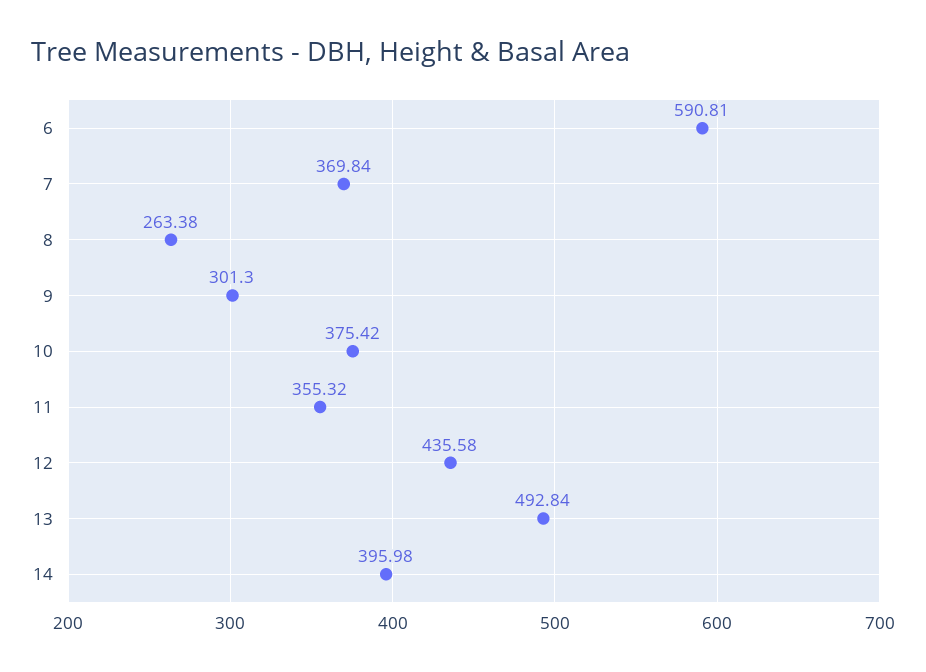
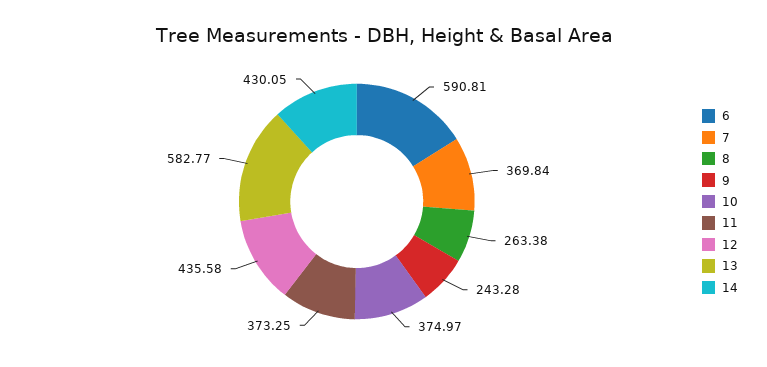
9: 301.3 -> 243.28
10: 375.42 -> 374.97
11: 355.32 -> 373.25
13: 492.84 -> 582.77
14: 395.98 -> 430.05

